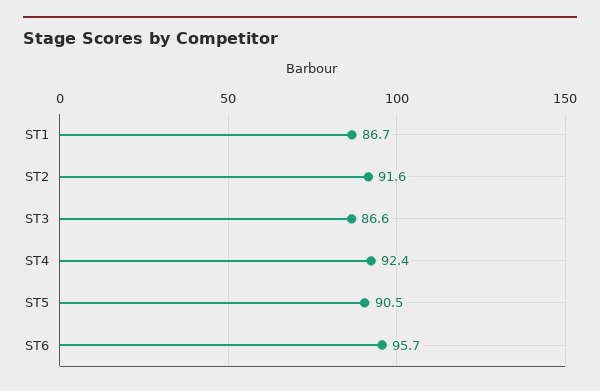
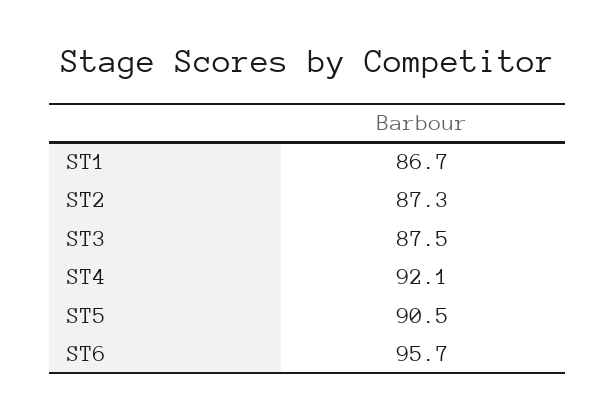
ST2: 91.6 -> 87.3
ST3: 86.6 -> 87.5
ST4: 92.4 -> 92.1

